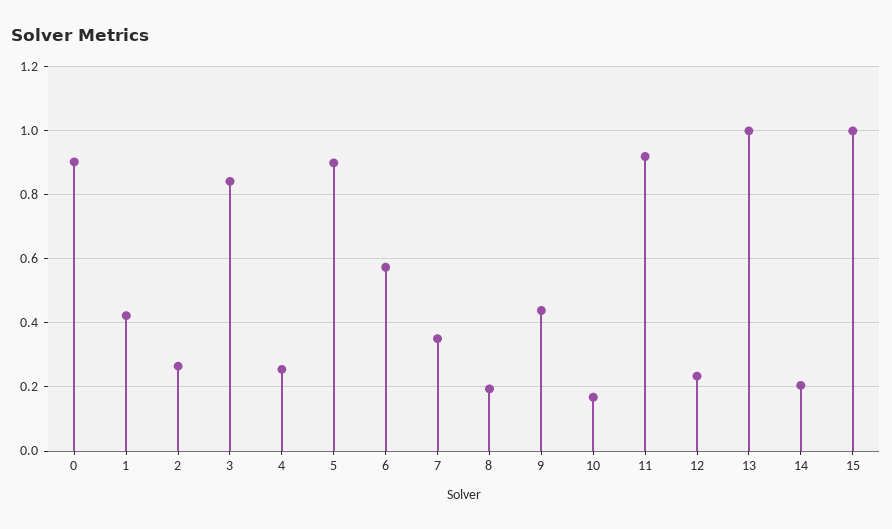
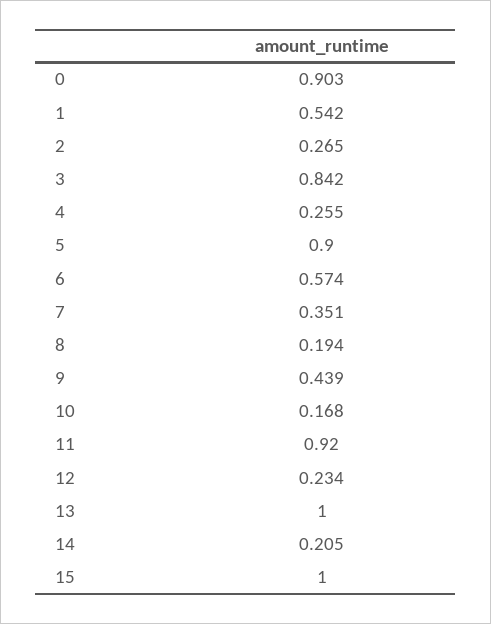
1: 0.42 -> 0.542

